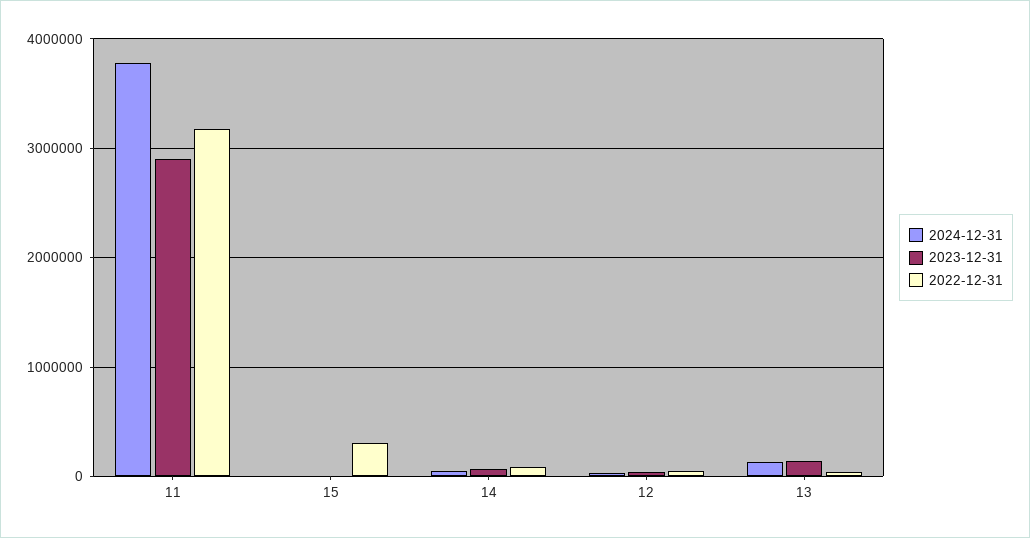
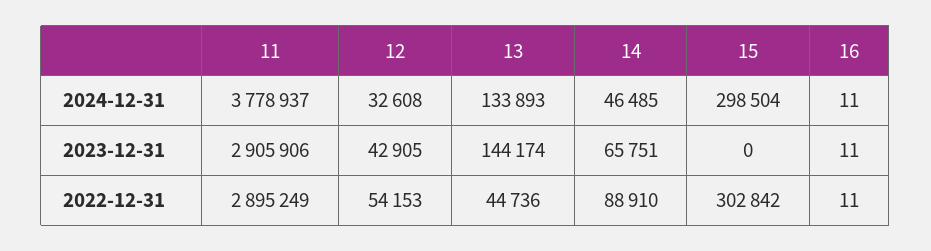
2022-12-31, 11: 3200000 -> 2895249
2024-12-31, 15: 0 -> 298504
2024-12-31, 16: none -> 11
2023-12-31, 16: none -> 11
2022-12-31, 16: none -> 11

